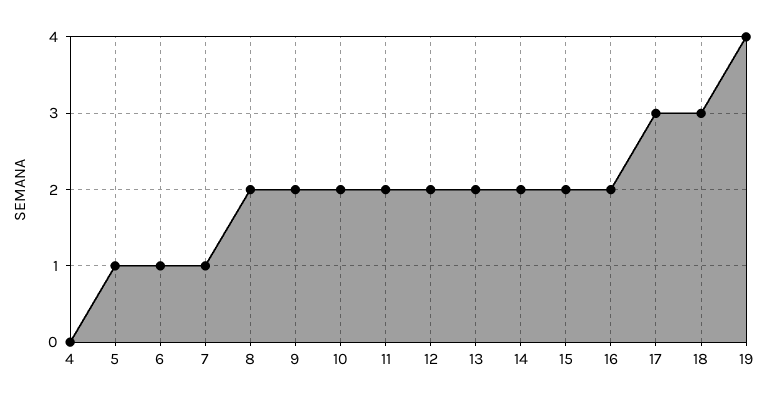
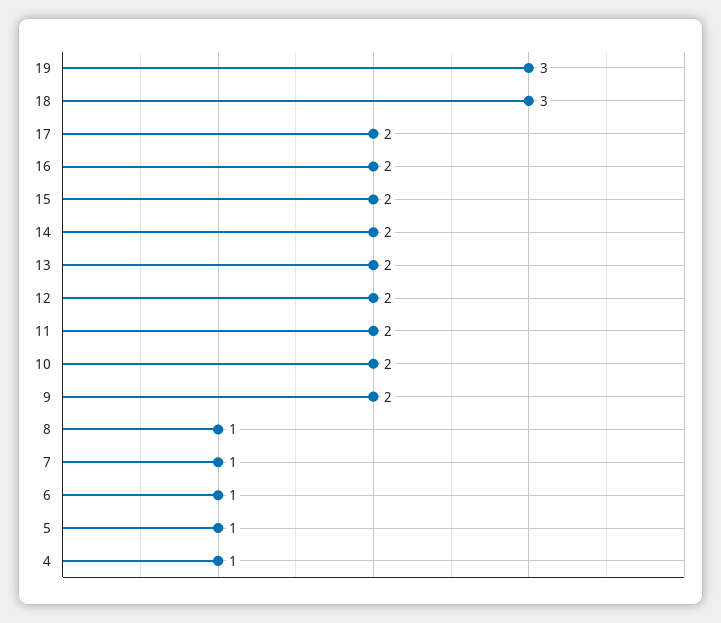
4: 0 -> 1
8: 2 -> 1
17: 3 -> 2
19: 4 -> 3

